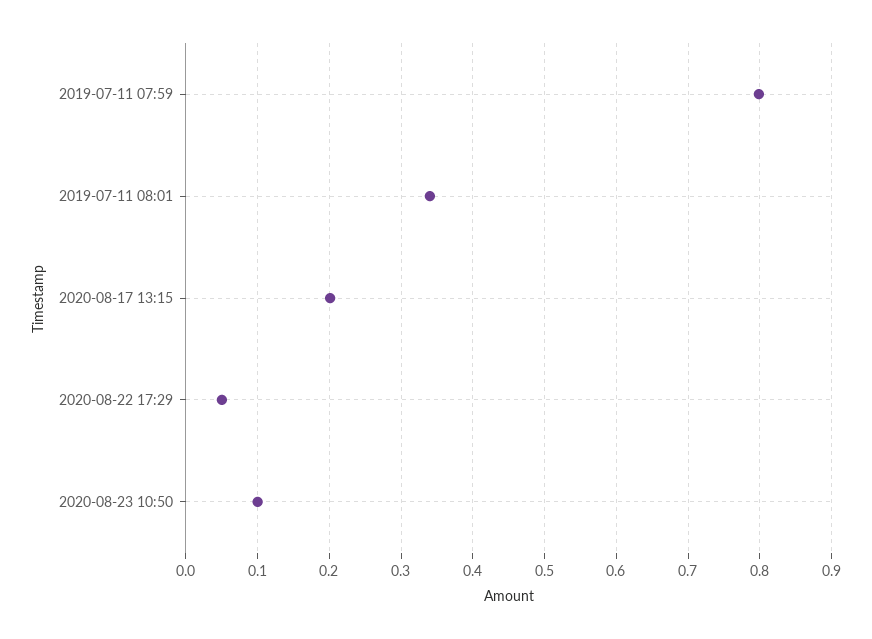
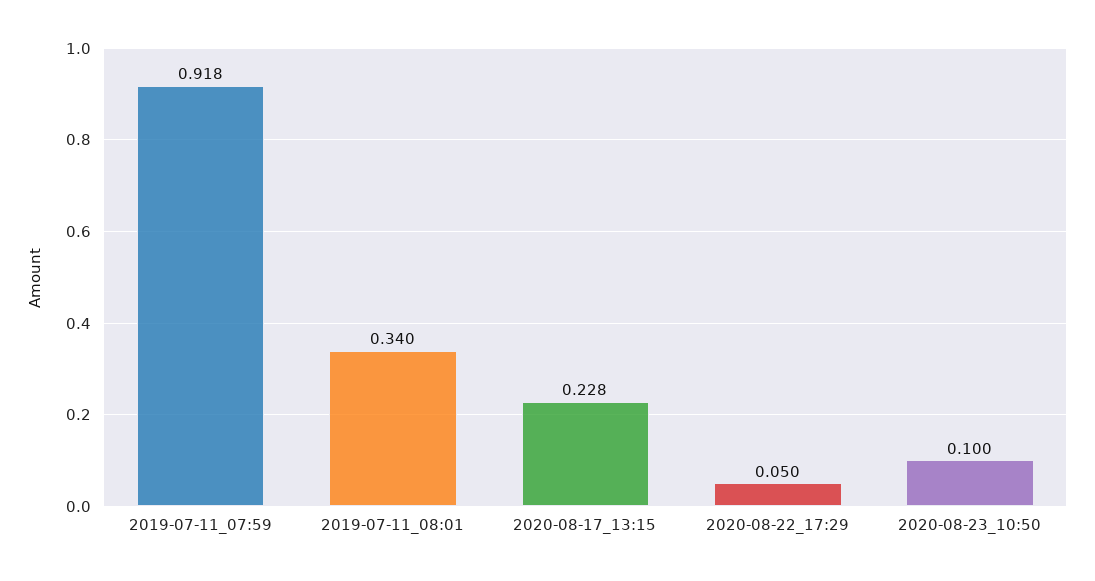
2019-07-11 07:59: 0.8 -> 0.918
2020-08-17 13:15: 0.2 -> 0.228

